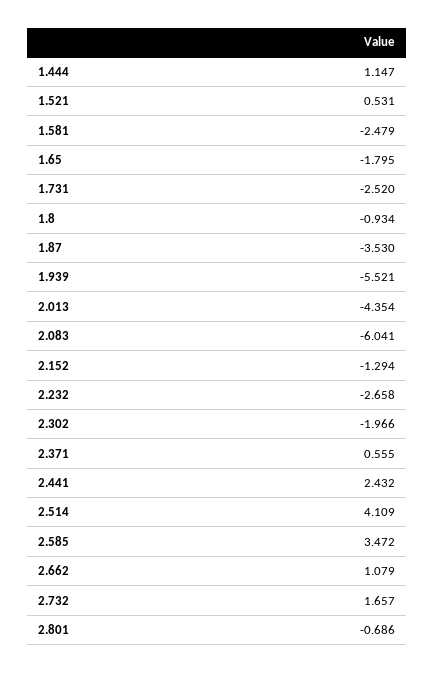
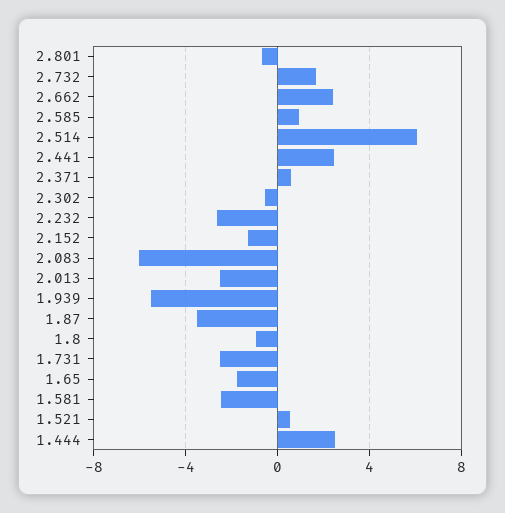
1.444: 1.147 -> 2.5
2.013: -4.354 -> -2.5
2.302: -1.966 -> -0.5
2.514: 4.109 -> 6
2.585: 3.472 -> 1
2.662: 1.079 -> 2.5

